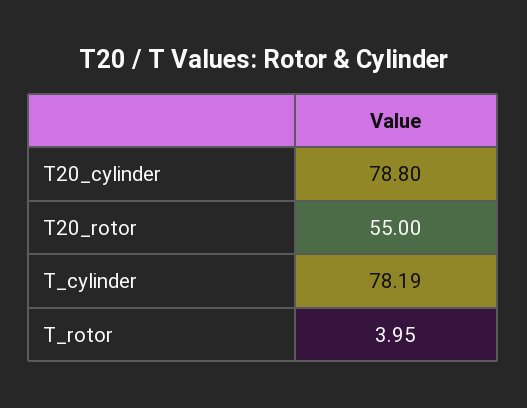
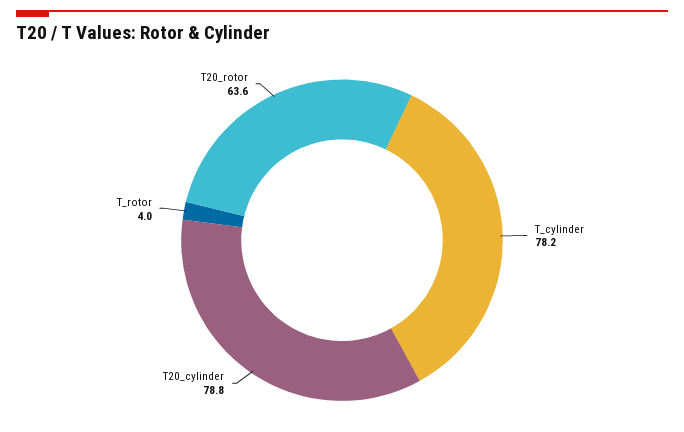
T20_rotor: 55 -> 63.6

